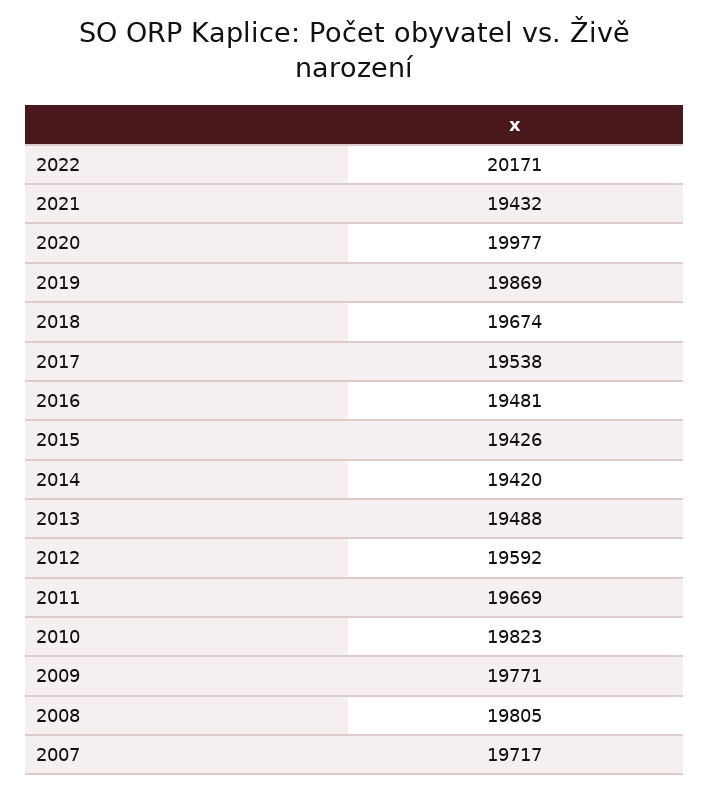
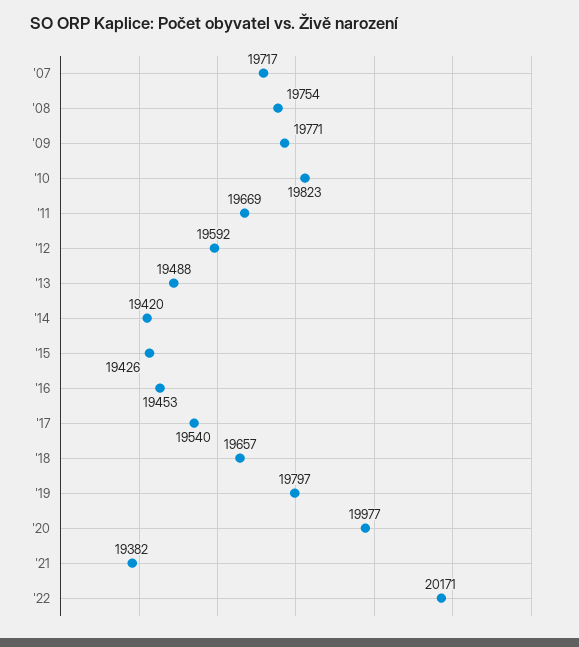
2021: 19432 -> 19382
2019: 19869 -> 19797
2018: 19674 -> 19657
2017: 19538 -> 19540
2016: 19481 -> 19453
2008: 19805 -> 19754

